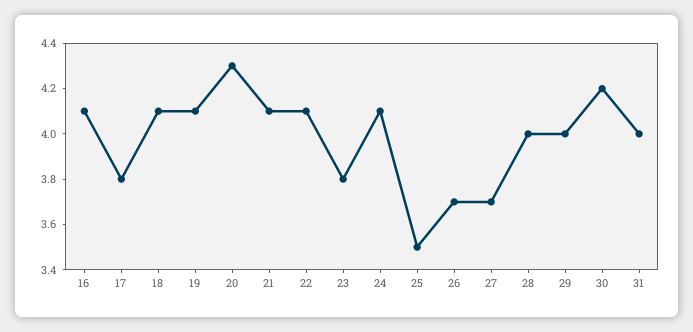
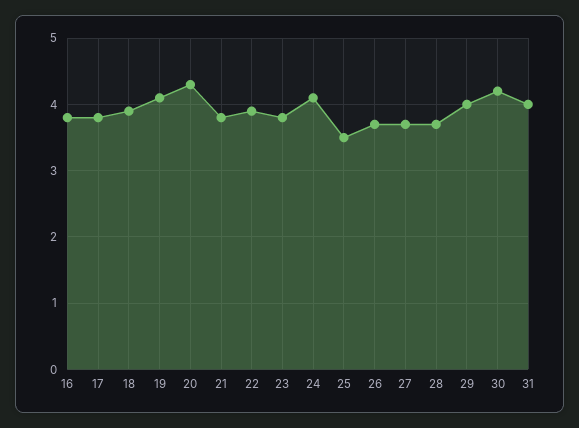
16: 4.1 -> 3.8
18: 4.1 -> 3.9
21: 4.1 -> 3.8
22: 4.1 -> 3.9
28: 4 -> 3.7

